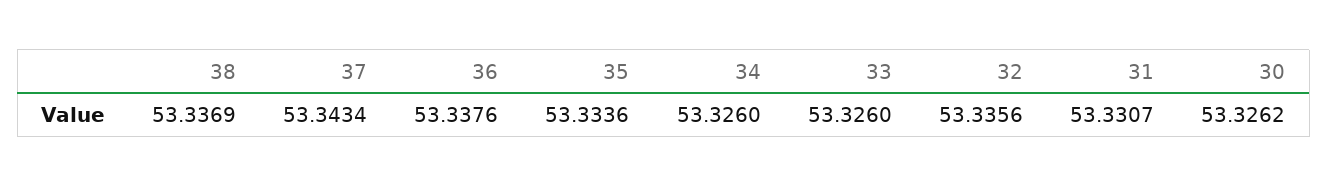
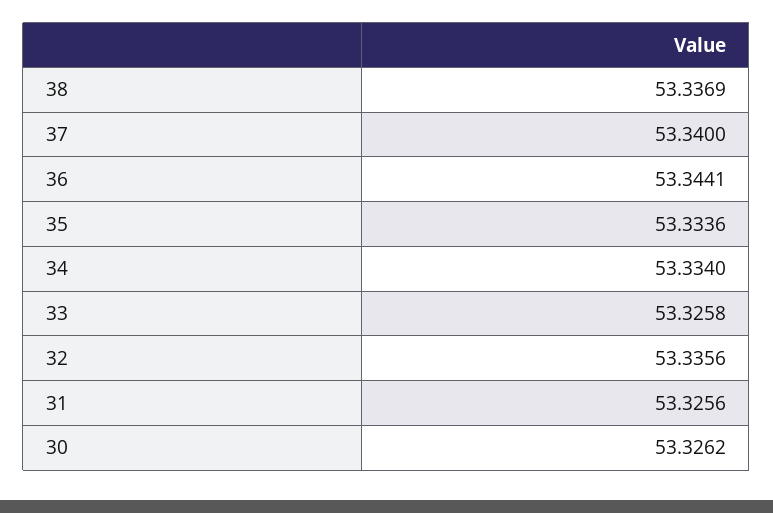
37: 53.3434 -> 53.34
36: 53.3376 -> 53.3441
34: 53.326 -> 53.334
33: 53.326 -> 53.3258
31: 53.3307 -> 53.3256

